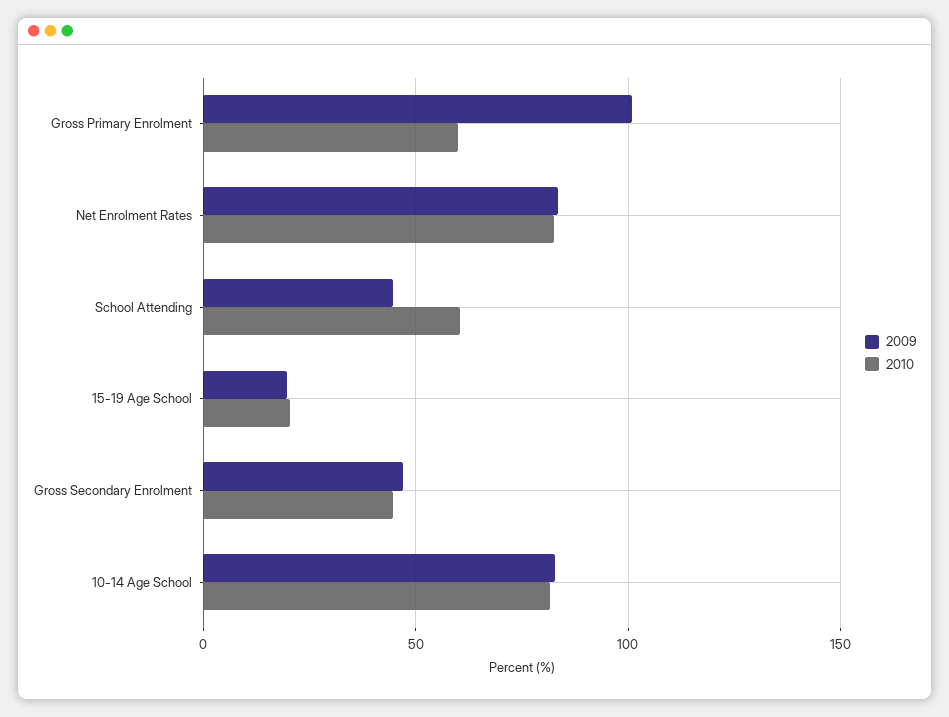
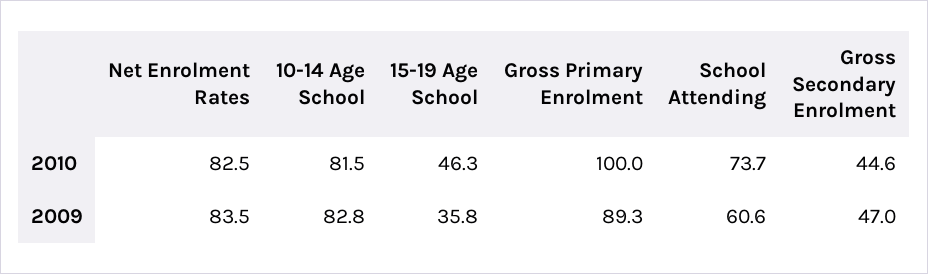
2009, Gross Primary Enrolment: 100 -> 89.3
2010, Gross Primary Enrolment: 60 -> 100
2009, School Attending: 45 -> 60.6
2010, School Attending: 60 -> 73.7
2009, 15-19 Age School: 20 -> 35.8
2010, 15-19 Age School: 20 -> 46.3

